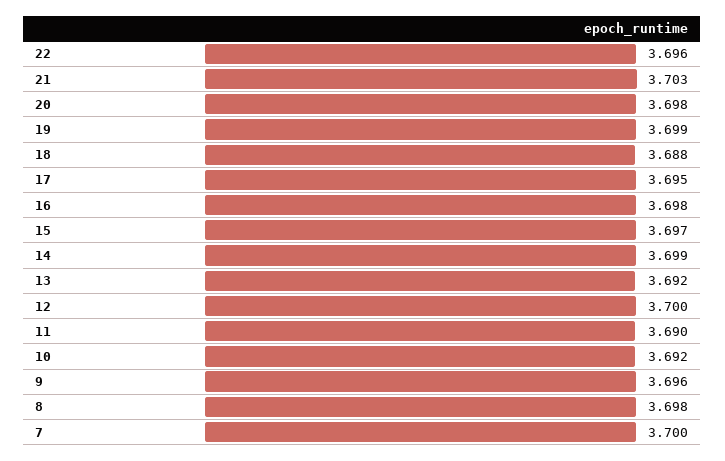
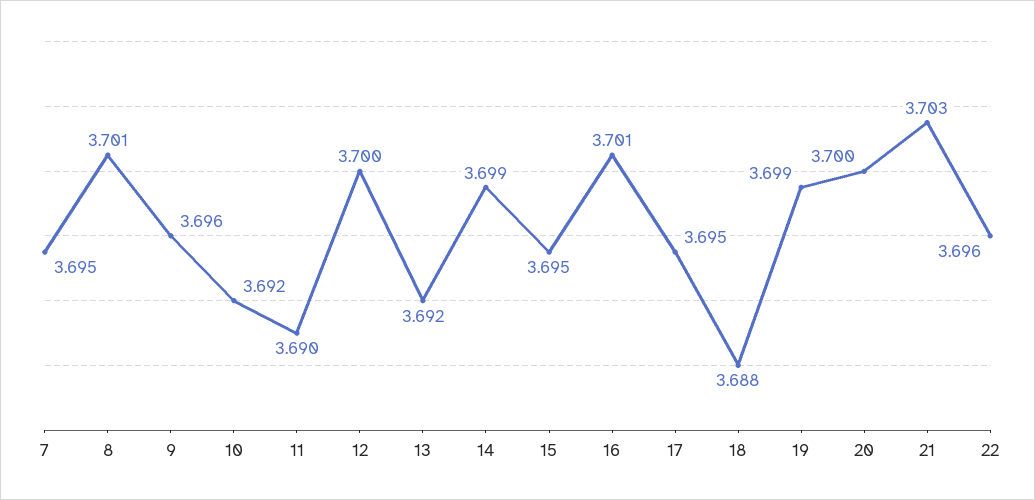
20: 3.698 -> 3.7
16: 3.698 -> 3.701
15: 3.697 -> 3.695
8: 3.698 -> 3.701
7: 3.7 -> 3.695

